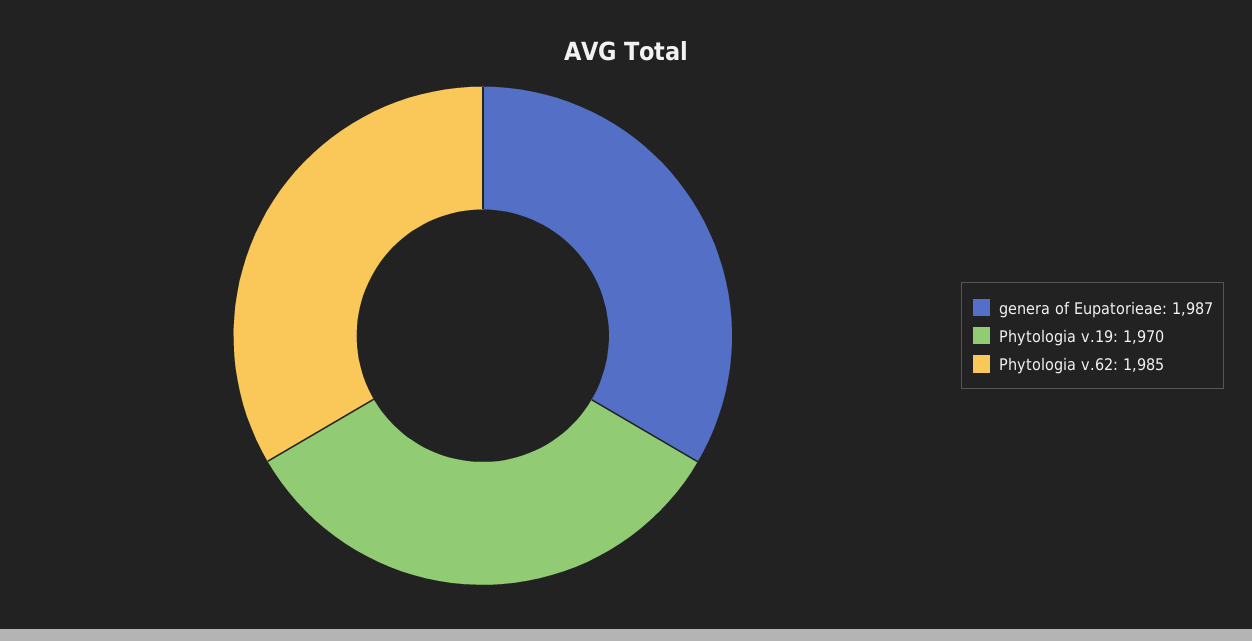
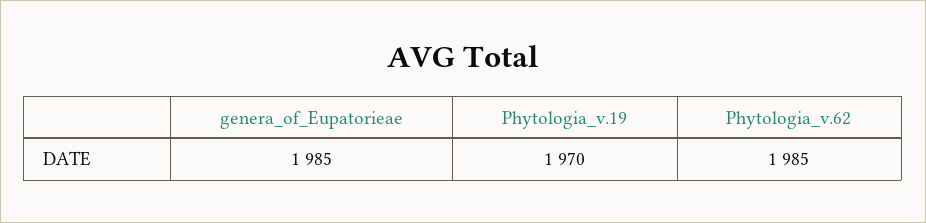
genera of Eupatorieae: 1987 -> 1985

